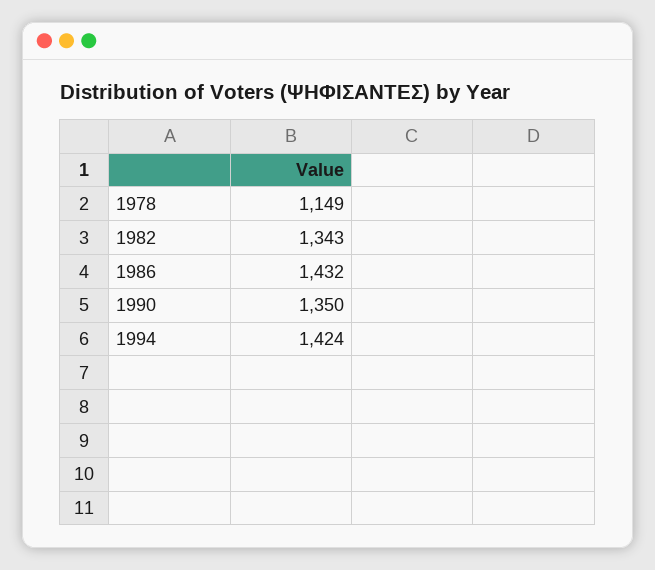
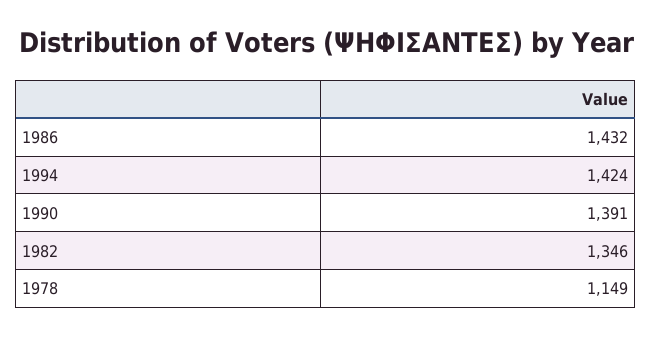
1982: 1343 -> 1346
1990: 1350 -> 1391

